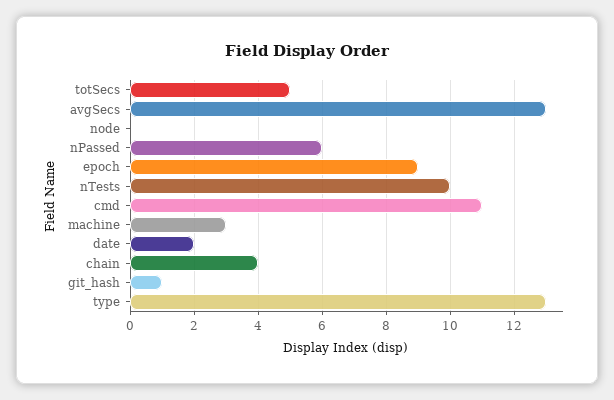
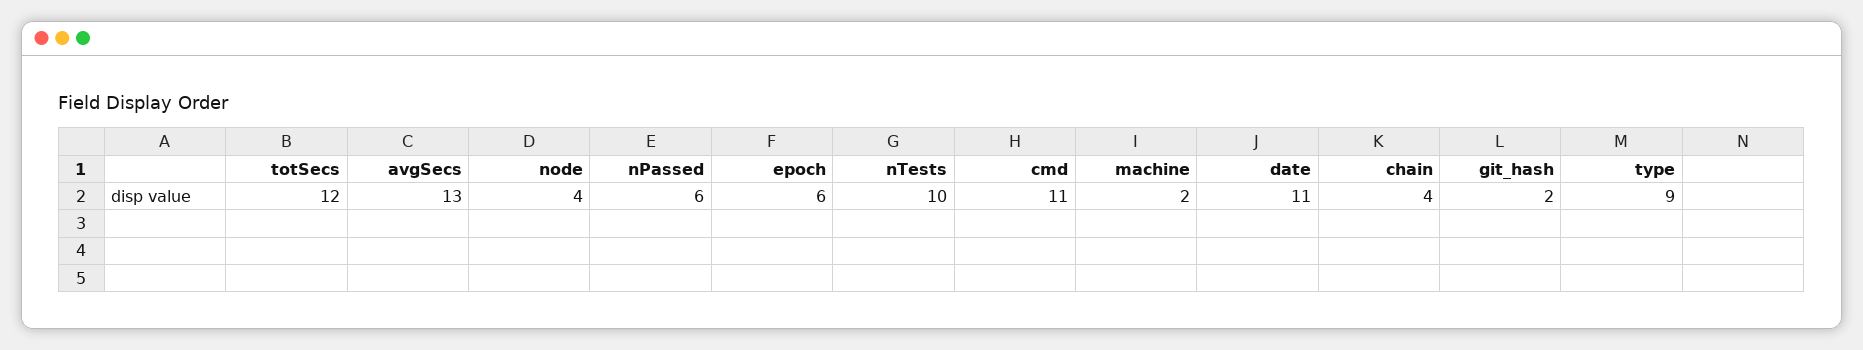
totSecs: 5 -> 12
node: 0 -> 4
epoch: 9 -> 6
machine: 3 -> 2
date: 2 -> 11
git_hash: 1 -> 2
type: 13 -> 9

